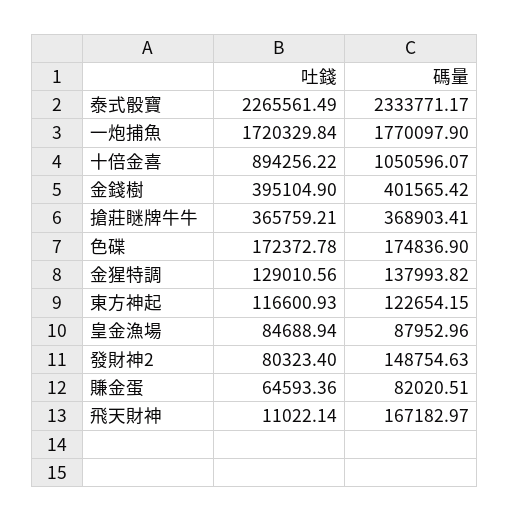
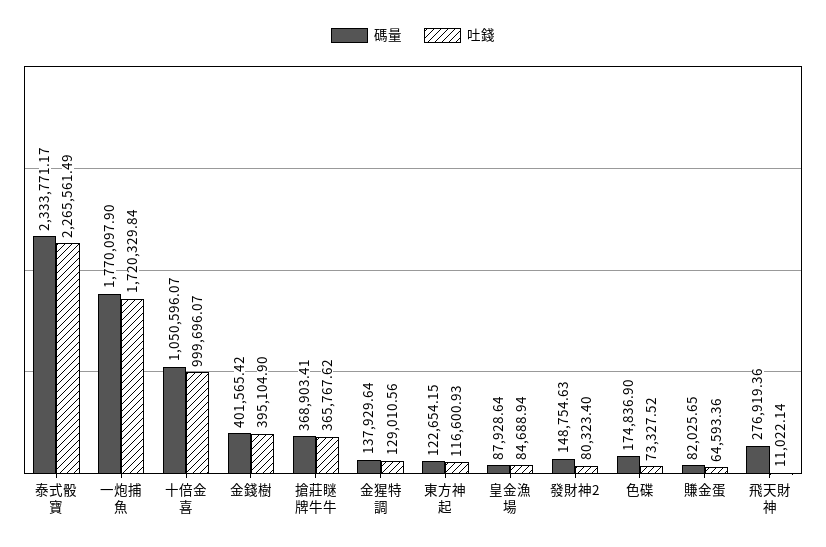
吐錢, 十倍金喜: 894256.22 -> 999696.07
吐錢, 搶莊瞇牌牛牛: 365759.21 -> 365767.62
吐錢, 色碟: 172372.78 -> 73327.52
碼量, 金猩特調: 137993.82 -> 137929.64
碼量, 皇金漁場: 87952.96 -> 87928.64
碼量, 賺金蛋: 82020.51 -> 82025.65
碼量, 飛天財神: 167182.97 -> 276919.36

